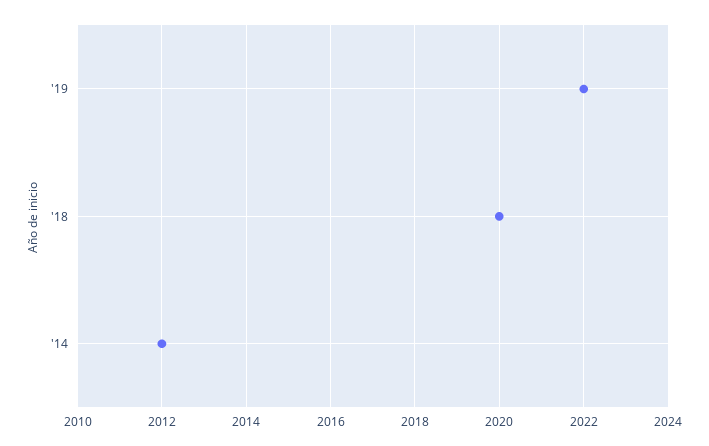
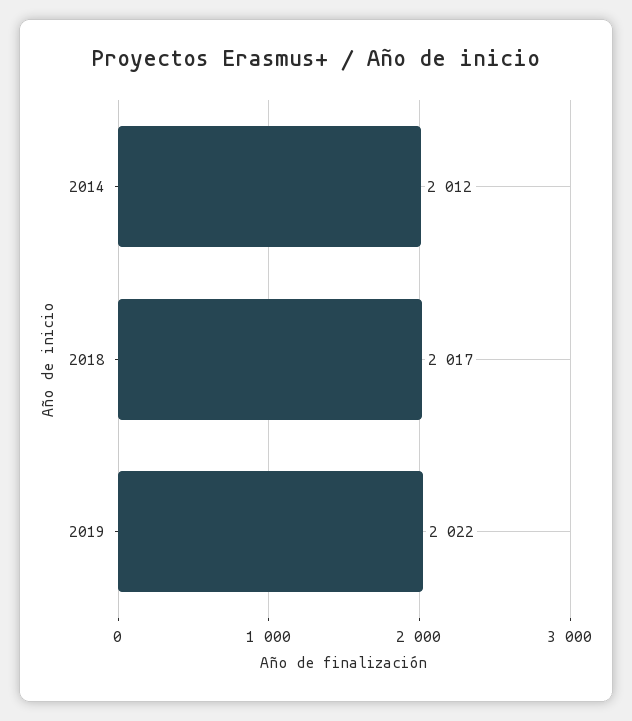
'18: 2020 -> 2017

